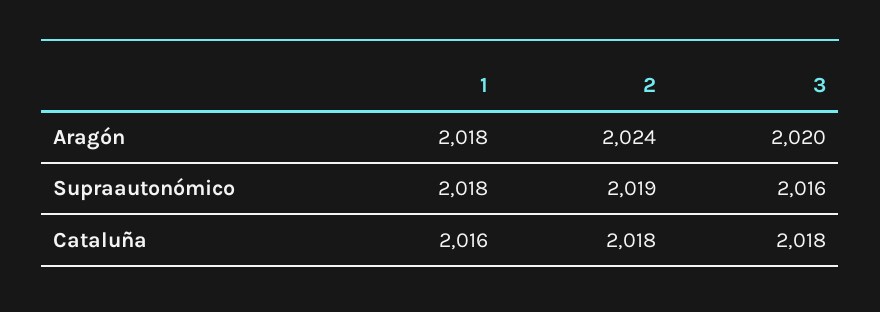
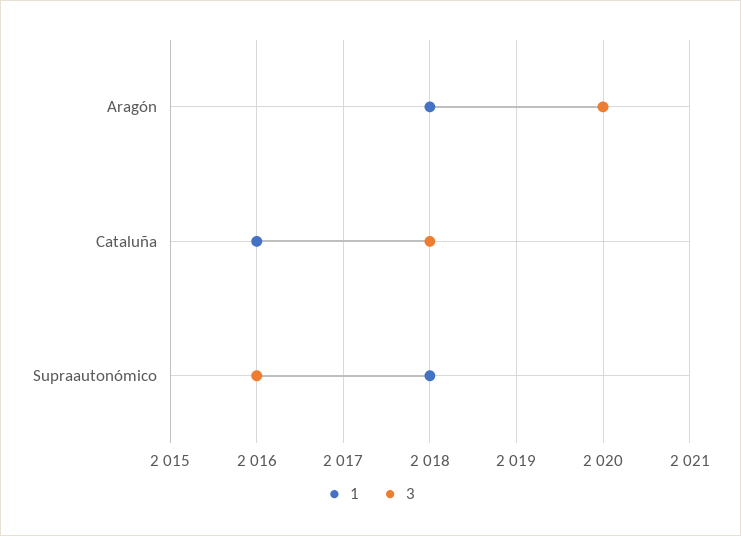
2, Aragón: 2024 -> none
2, Supraautonómico: 2019 -> none
2, Cataluña: 2018 -> none

